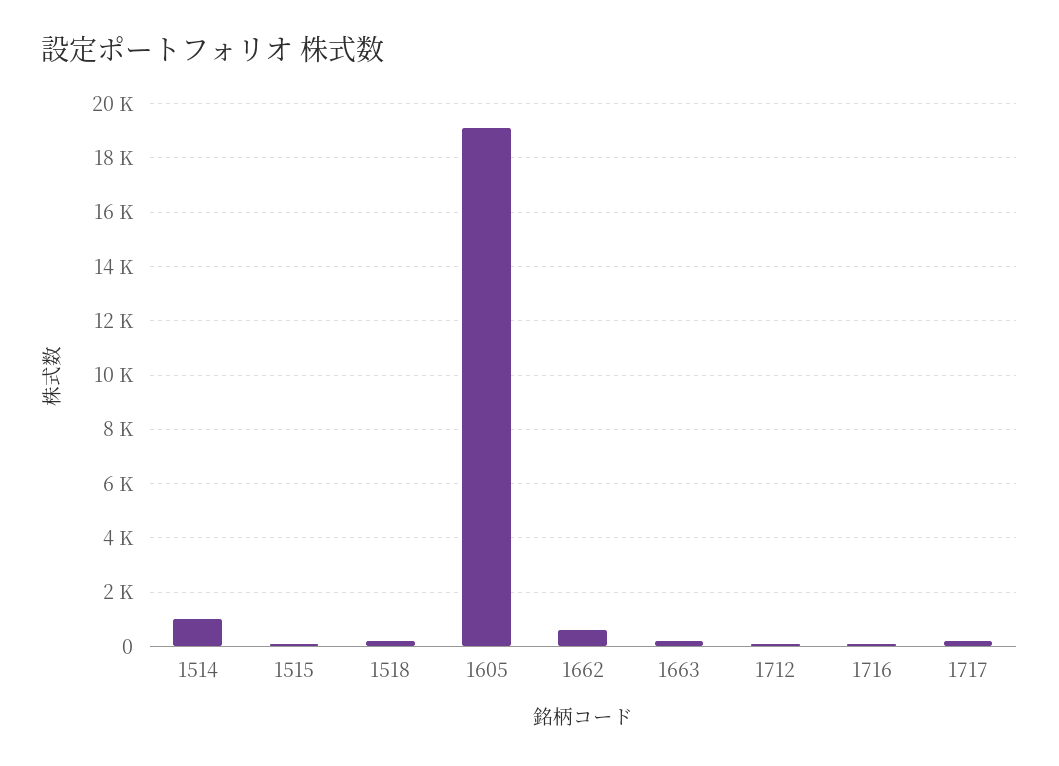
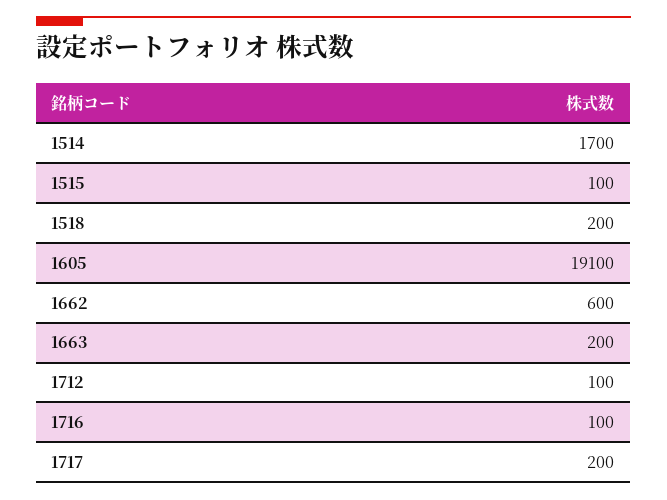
1514: 1000 -> 1700

